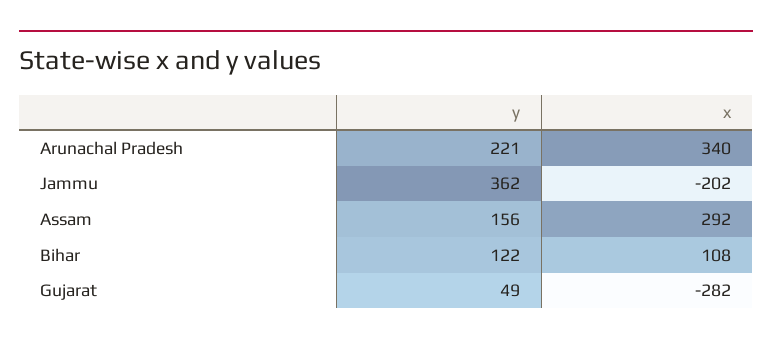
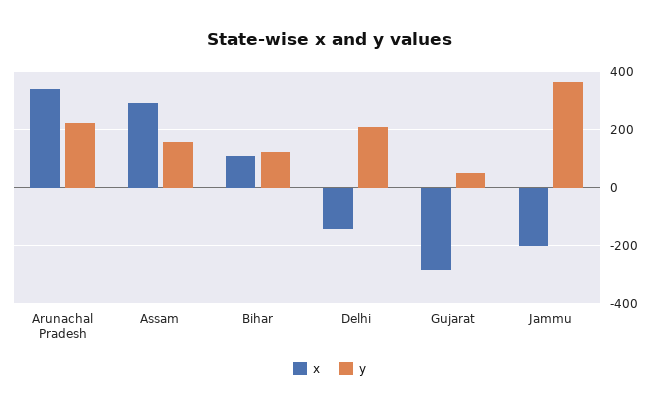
x, Delhi: none -> -150
y, Delhi: none -> 200

